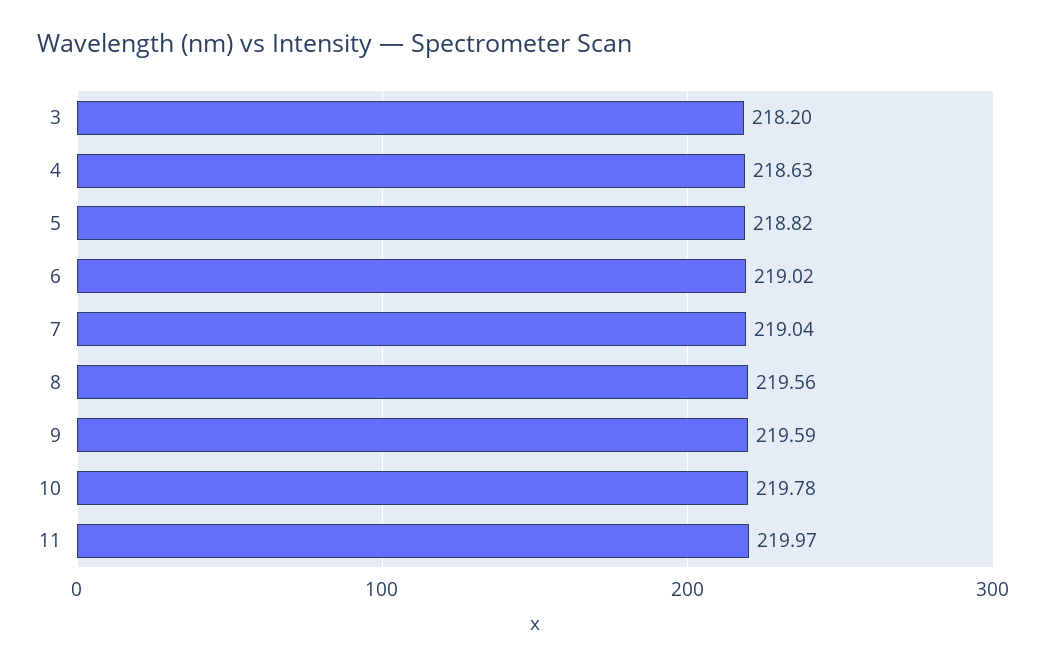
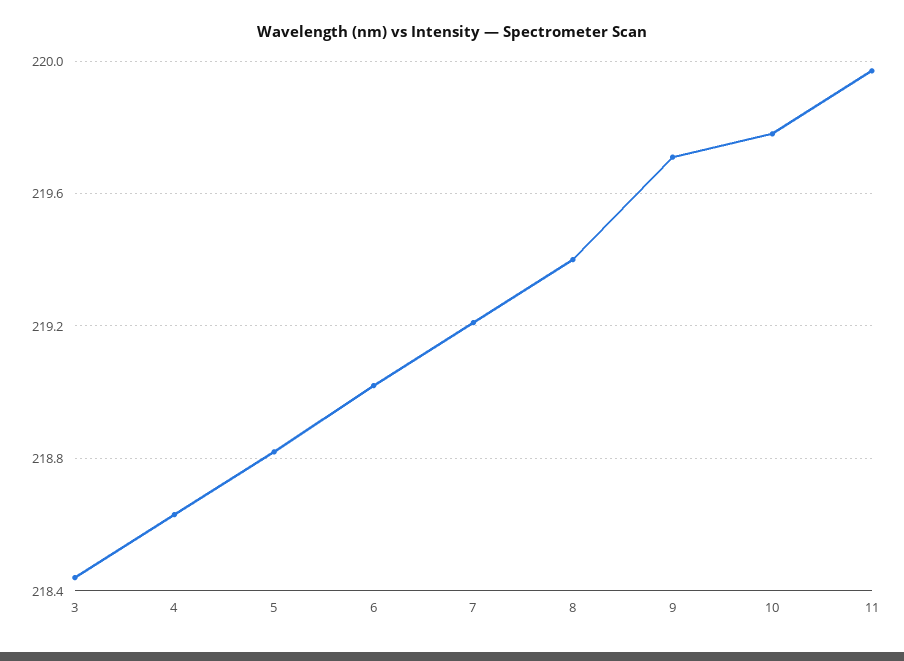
3: 218.2 -> 218.45
7: 219.04 -> 219.2
8: 219.56 -> 219.4
9: 219.59 -> 219.7

